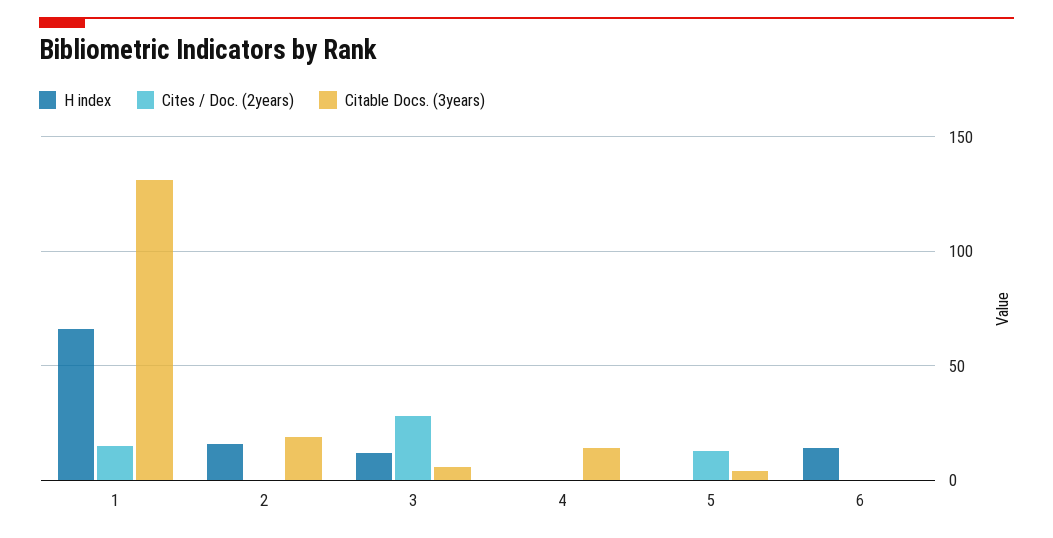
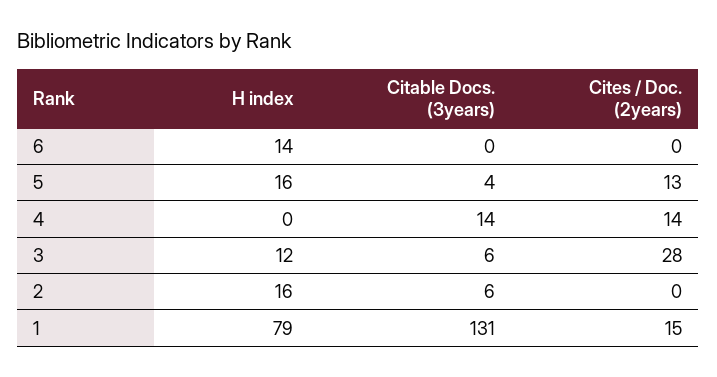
H index, 1: 65 -> 79
Citable Docs. (3years), 2: 20 -> 6
Cites / Doc. (2years), 4: 0 -> 14
H index, 5: 0 -> 16

